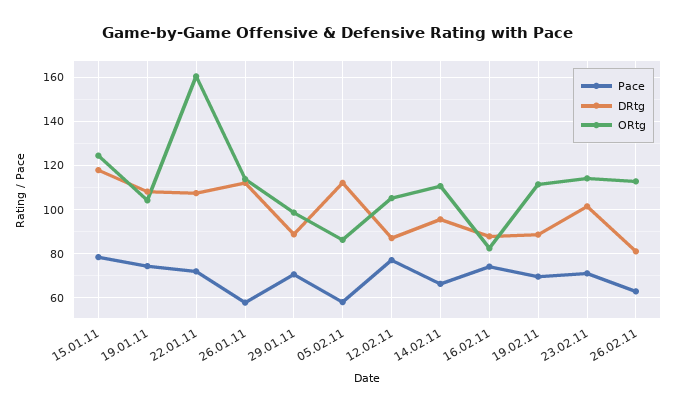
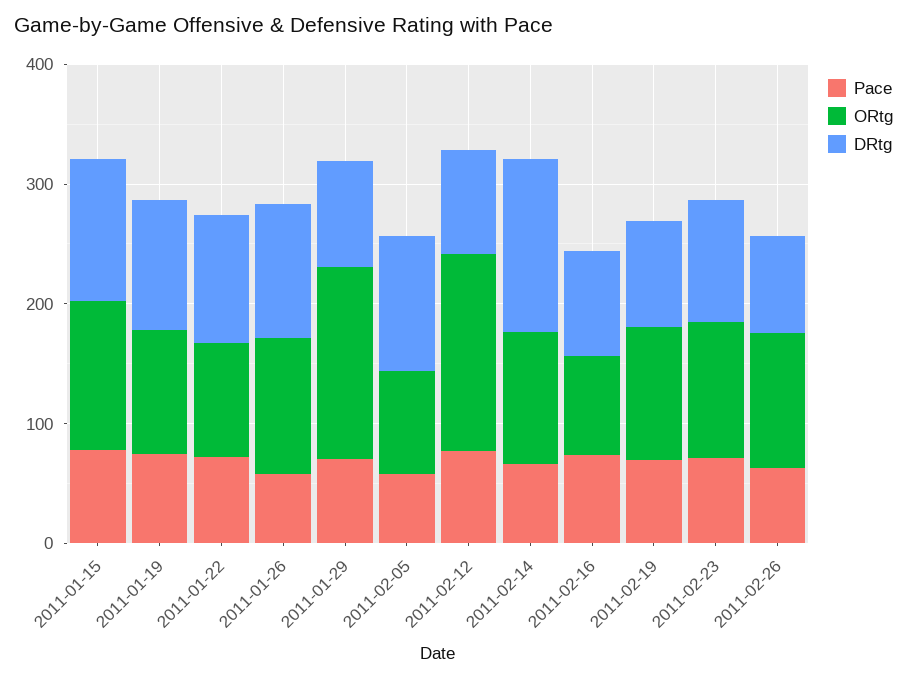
ORtg, 22.01.11: 160 -> 100
ORtg, 29.01.11: 100 -> 160
ORtg, 12.02.11: 105 -> 160
DRtg, 14.02.11: 95 -> 140

